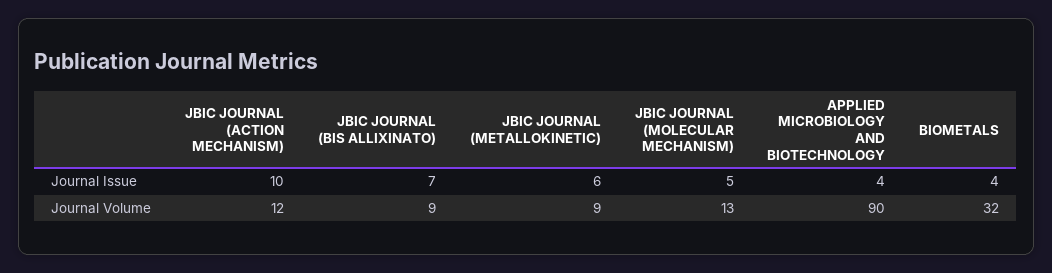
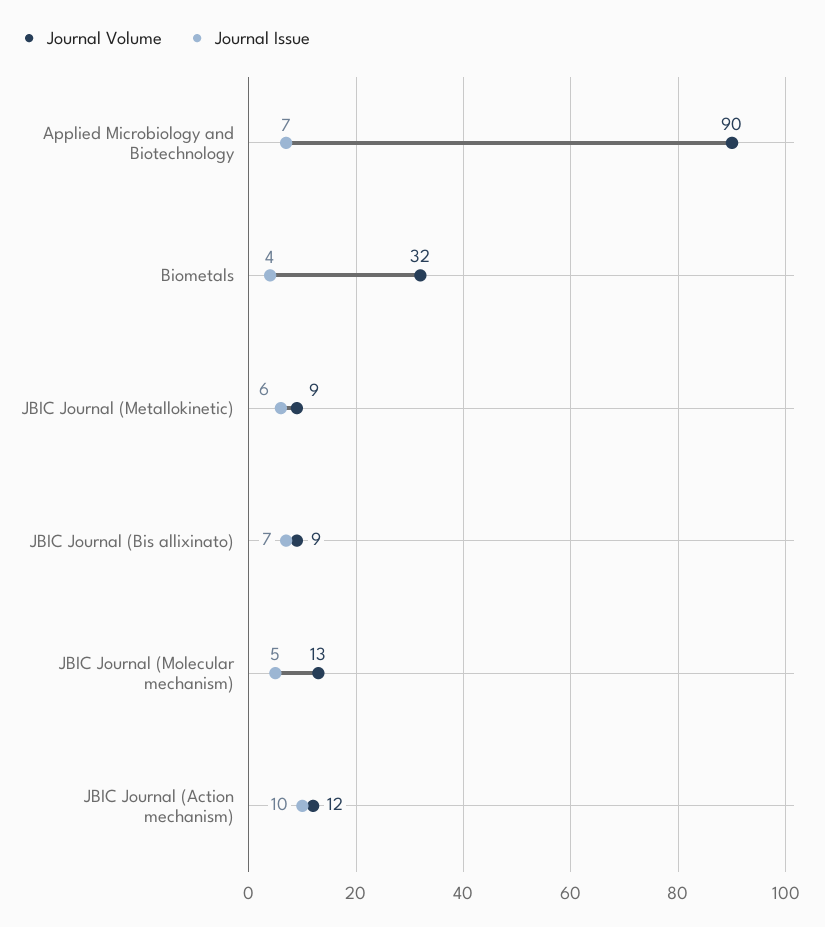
Journal Issue, APPLIED MICROBIOLOGY AND BIOTECHNOLOGY: 4 -> 7

